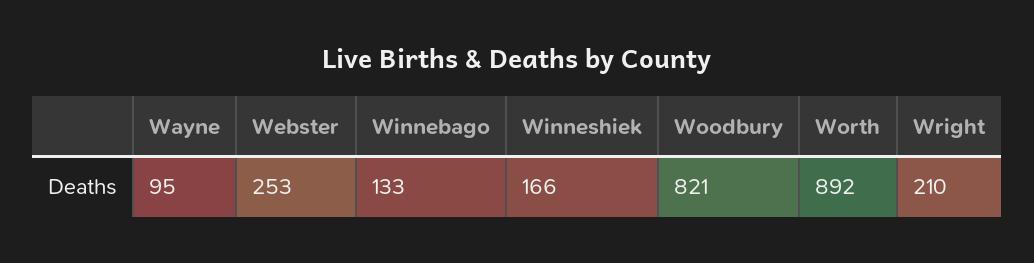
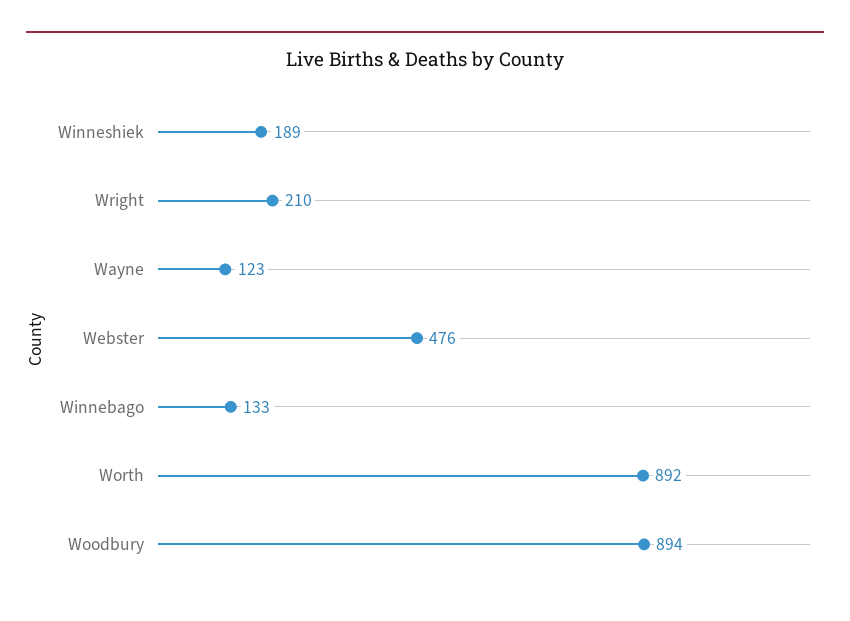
Wayne: 95 -> 123
Webster: 253 -> 476
Winneshiek: 166 -> 189
Woodbury: 821 -> 894

